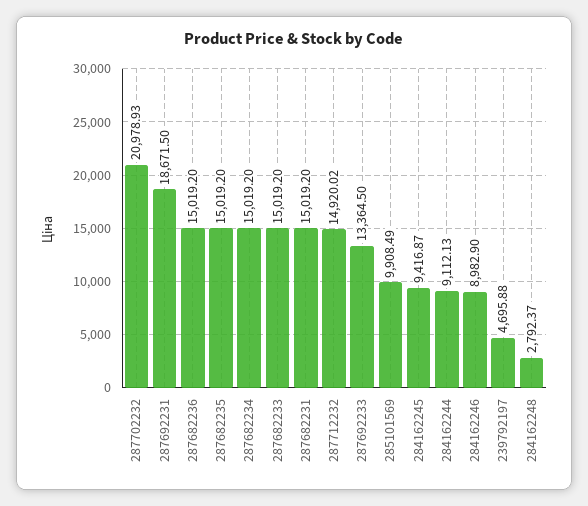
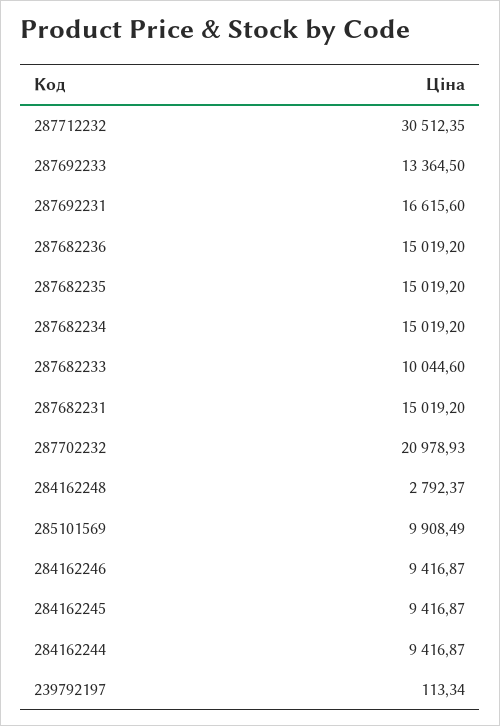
287692231: 18671.5 -> 16615.6
287682233: 15019.2 -> 10044.6
287712232: 14920.02 -> 30512.35
284162244: 9112.13 -> 9416.87
284162246: 8982.9 -> 9416.87
239792197: 4695.88 -> 113.34

